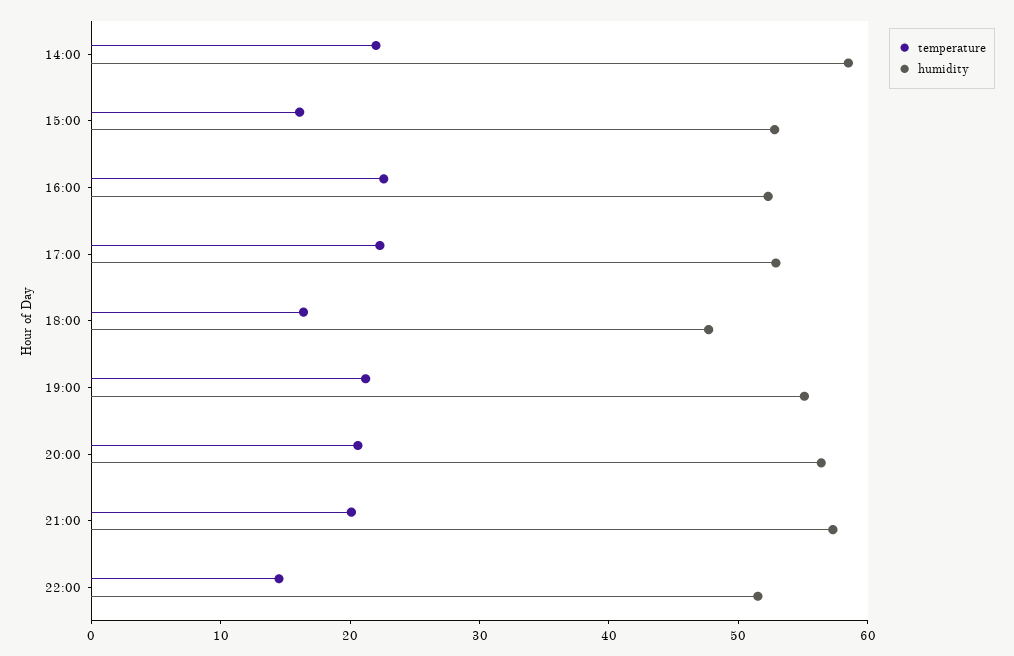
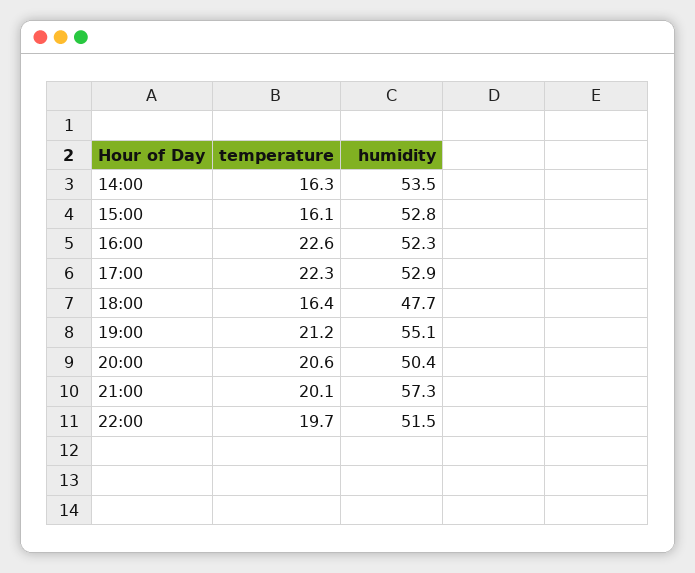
temperature, 14:00: 22 -> 16.3
humidity, 14:00: 58 -> 53.5
humidity, 20:00: 56 -> 50.4
temperature, 22:00: 14 -> 19.7

